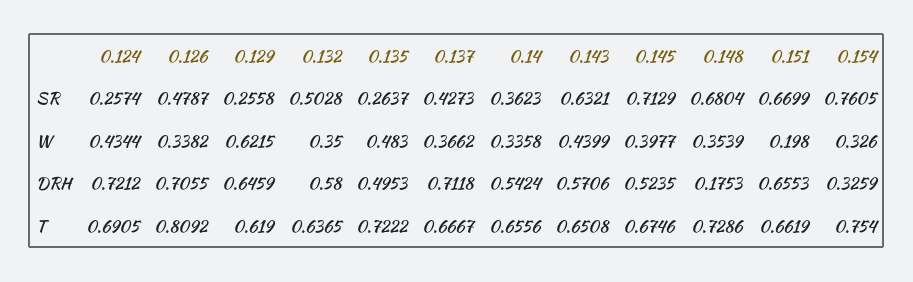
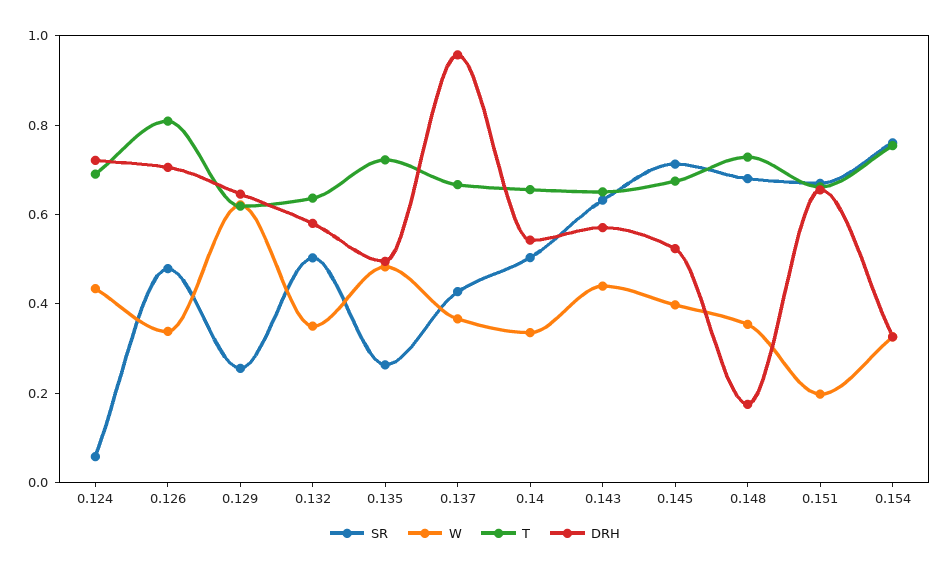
SR, 0.124: 0.2574 -> 0.05
SR, 0.14: 0.3623 -> 0.5
DRH, 0.137: 0.7118 -> 0.95

